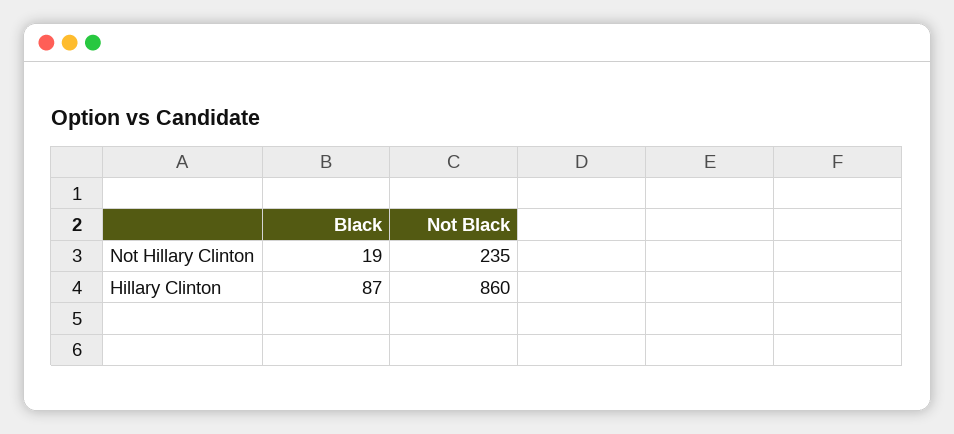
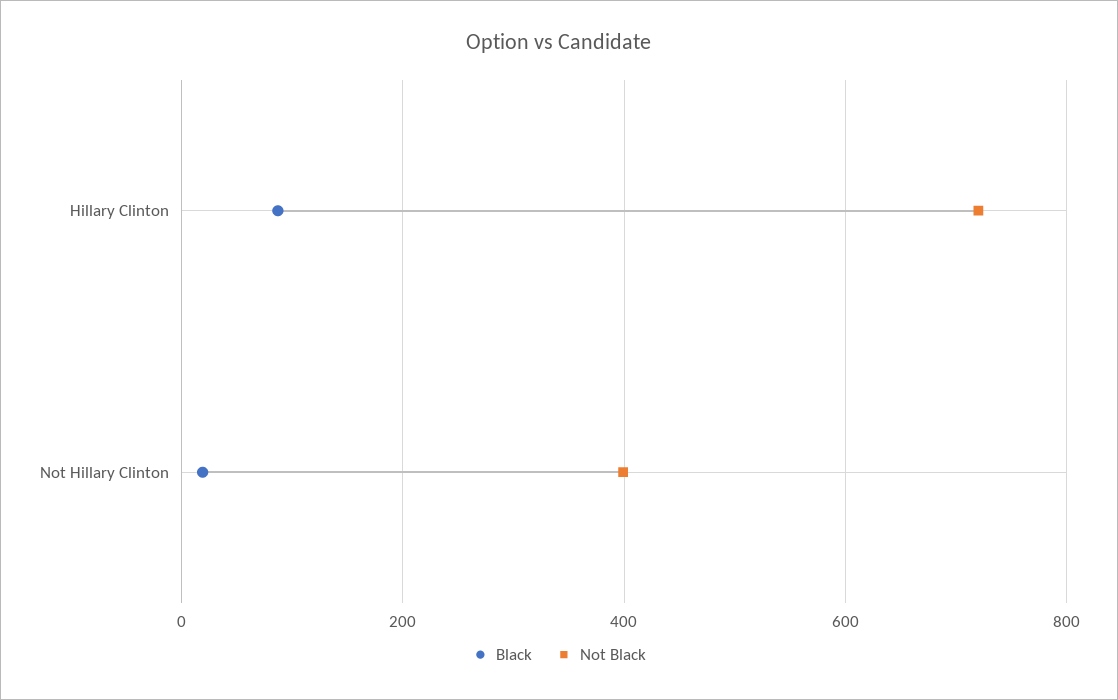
Not Black, Not Hillary Clinton: 235 -> 400
Not Black, Hillary Clinton: 860 -> 720

